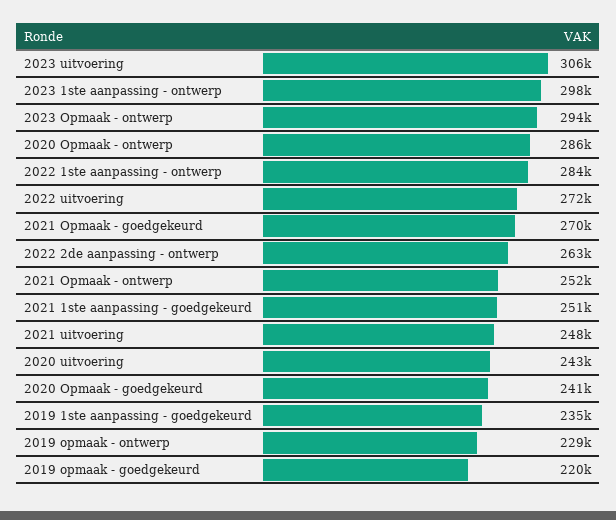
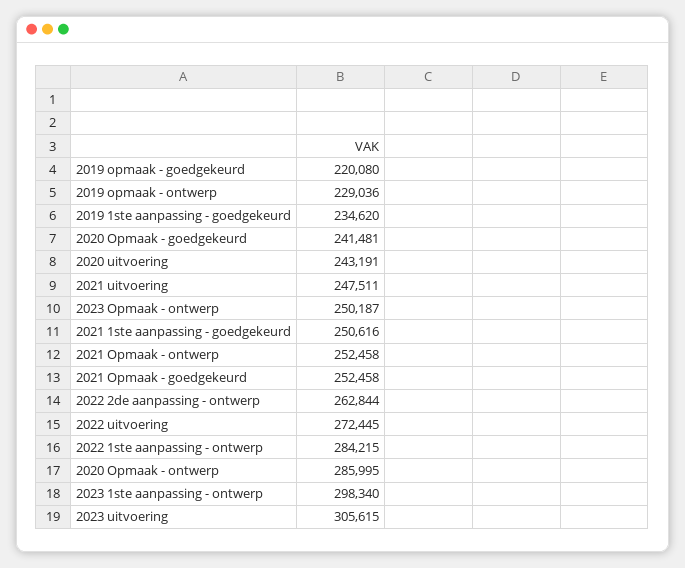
2023 Opmaak - ontwerp: 294000 -> 250187
2021 Opmaak - goedgekeurd: 270000 -> 252458

